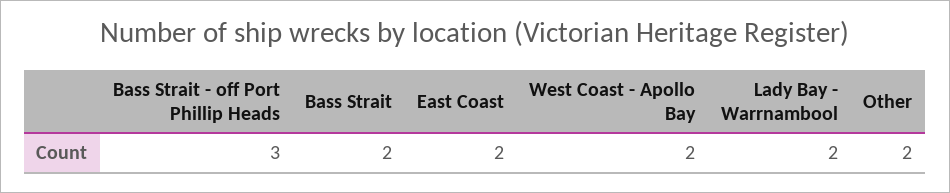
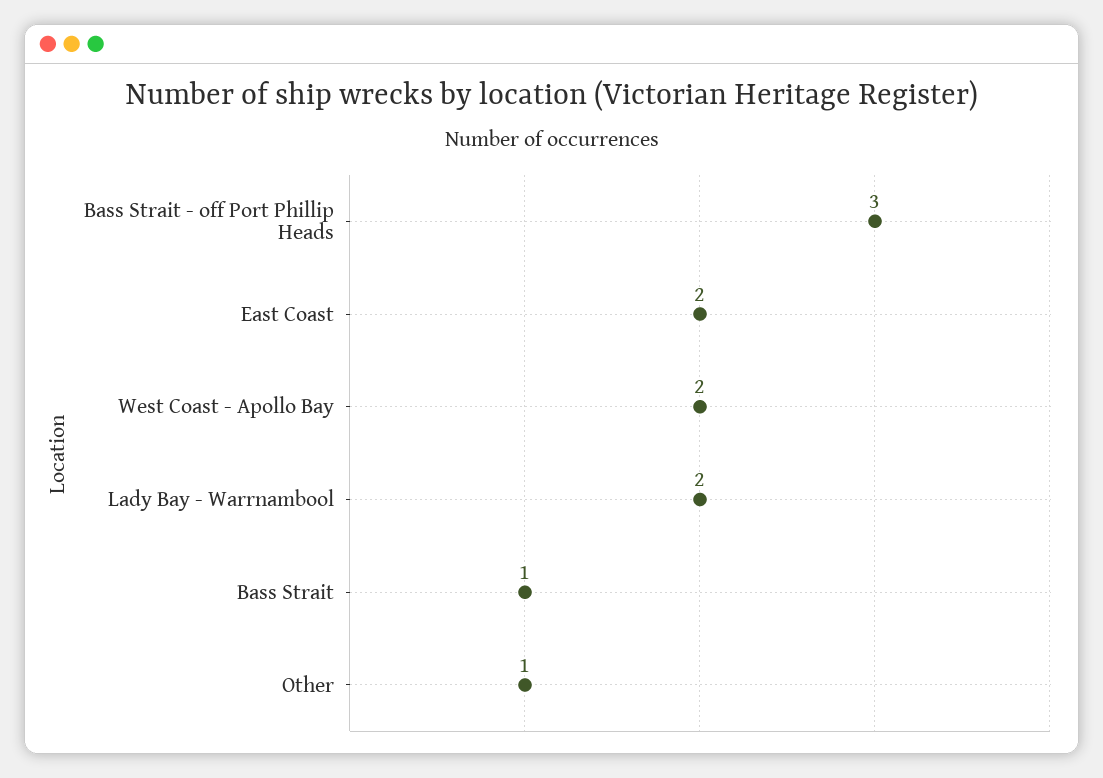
Bass Strait: 2 -> 1
Other: 2 -> 1

